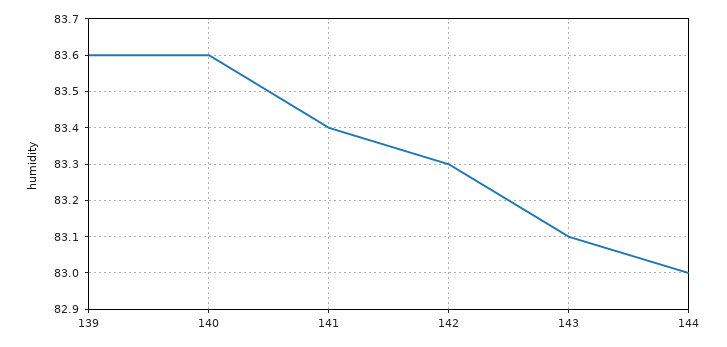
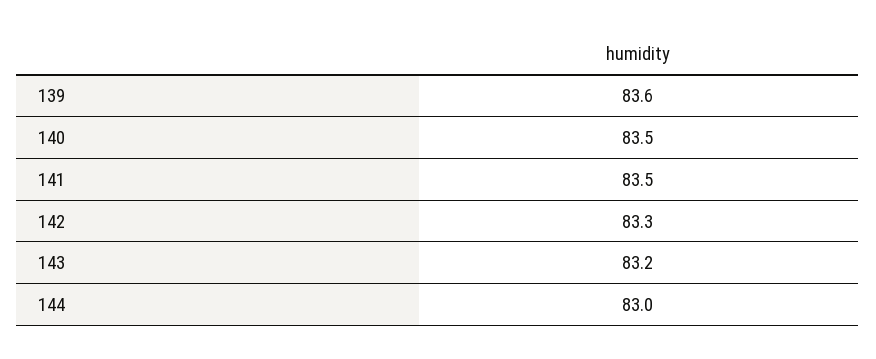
140: 83.6 -> 83.5
141: 83.4 -> 83.5
143: 83.1 -> 83.2

